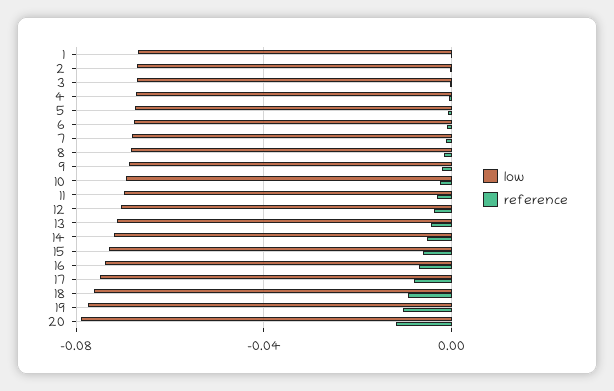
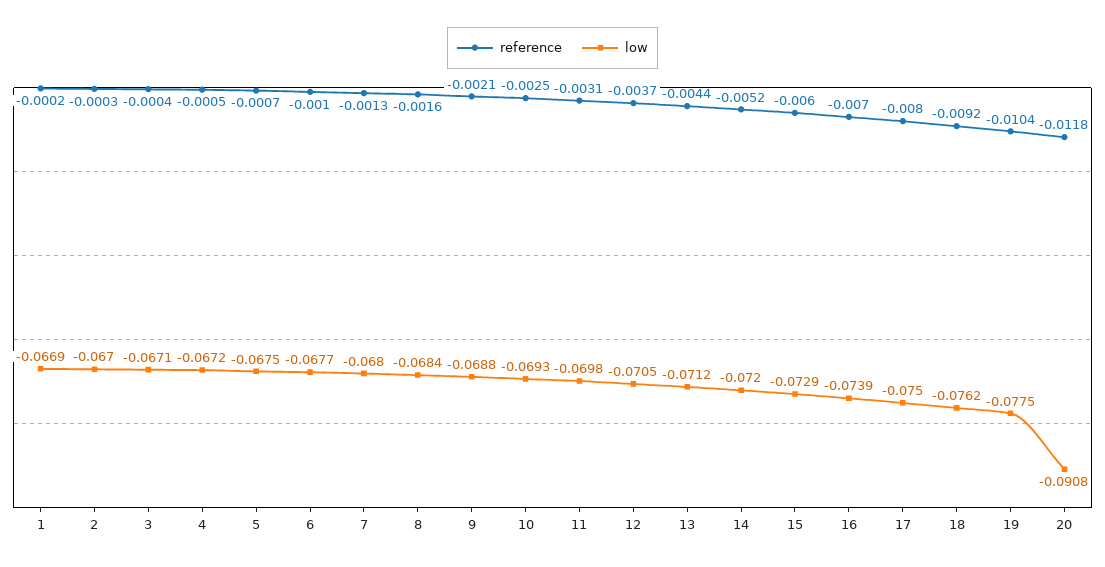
low, 20: -0.08 -> -0.0908

